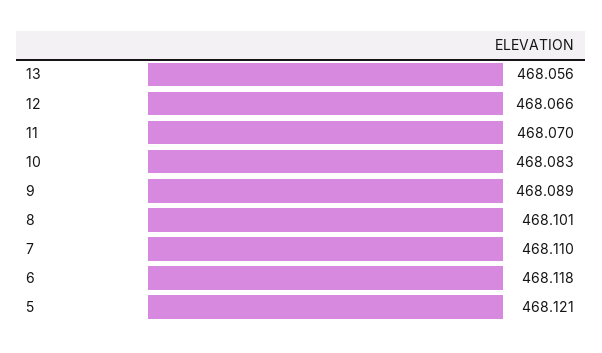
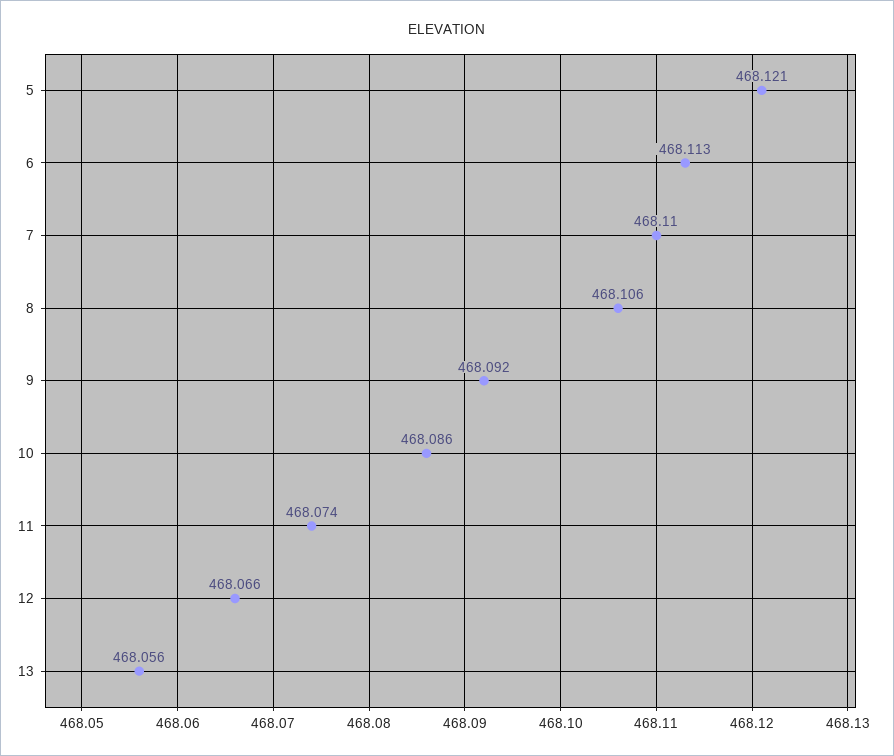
11: 468.07 -> 468.074
10: 468.083 -> 468.086
9: 468.089 -> 468.092
8: 468.101 -> 468.106
6: 468.118 -> 468.113

